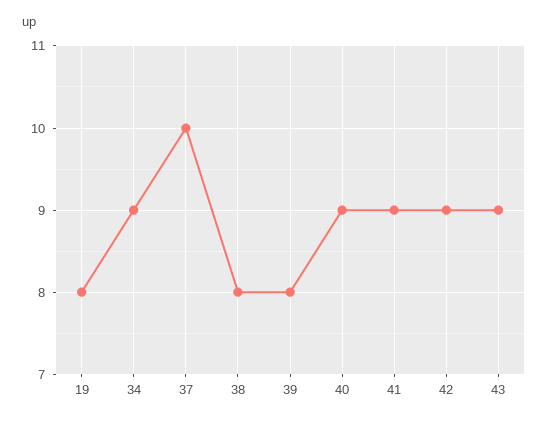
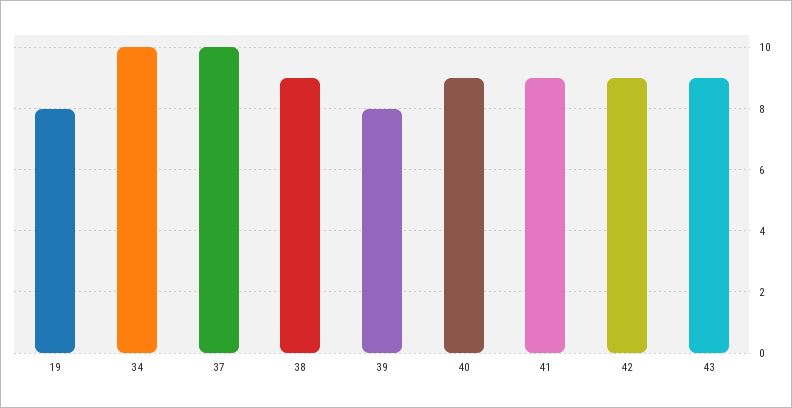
34: 9 -> 10
38: 8 -> 9

